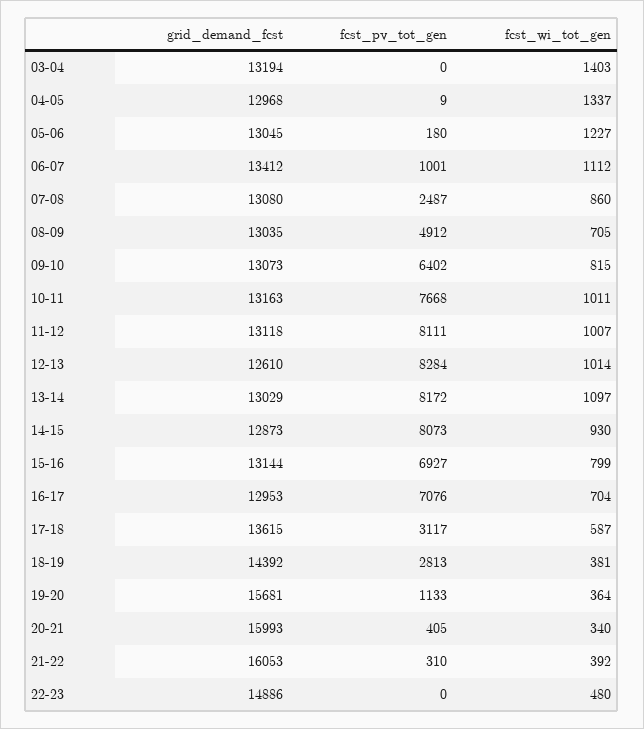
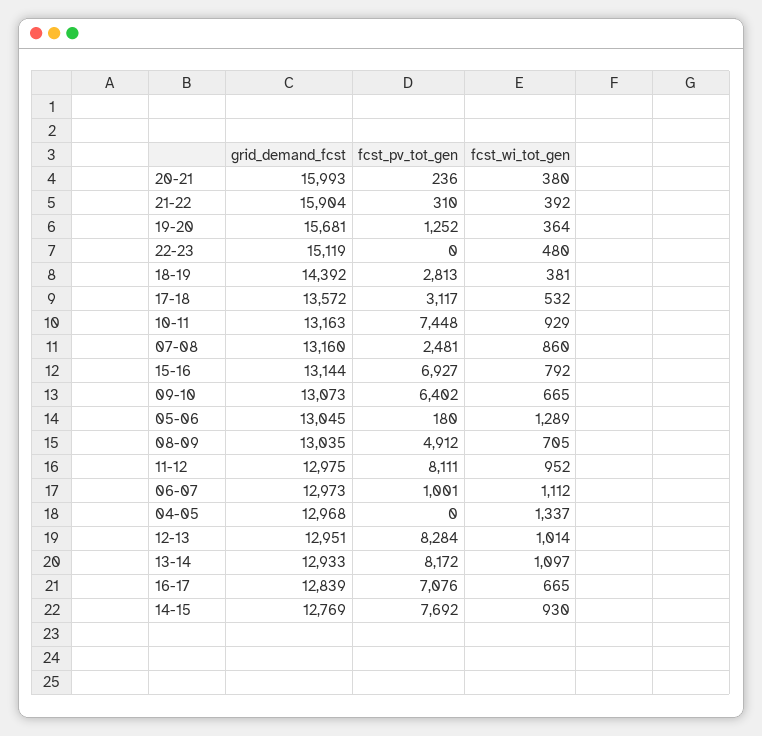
grid_demand_fcst, 03-04: 13194 -> none
fcst_pv_tot_gen, 03-04: 0 -> none
fcst_wi_tot_gen, 03-04: 1403 -> none
fcst_pv_tot_gen, 04-05: 9 -> 0
fcst_wi_tot_gen, 05-06: 1227 -> 1289
grid_demand_fcst, 06-07: 13412 -> 12973
grid_demand_fcst, 07-08: 13080 -> 13160
fcst_pv_tot_gen, 07-08: 2487 -> 2481
fcst_wi_tot_gen, 09-10: 815 -> 665
fcst_pv_tot_gen, 10-11: 7668 -> 7448
fcst_wi_tot_gen, 10-11: 1011 -> 929
grid_demand_fcst, 11-12: 13118 -> 12975
fcst_wi_tot_gen, 11-12: 1007 -> 952
grid_demand_fcst, 12-13: 12610 -> 12951
grid_demand_fcst, 13-14: 13029 -> 12933
grid_demand_fcst, 14-15: 12873 -> 12769
fcst_pv_tot_gen, 14-15: 8073 -> 7692
fcst_wi_tot_gen, 15-16: 799 -> 792
grid_demand_fcst, 16-17: 12953 -> 12839
fcst_wi_tot_gen, 16-17: 704 -> 665
grid_demand_fcst, 17-18: 13615 -> 13572
fcst_wi_tot_gen, 17-18: 587 -> 532
fcst_pv_tot_gen, 19-20: 1133 -> 1252
fcst_pv_tot_gen, 20-21: 405 -> 236
fcst_wi_tot_gen, 20-21: 340 -> 380
grid_demand_fcst, 21-22: 16053 -> 15904
grid_demand_fcst, 22-23: 14886 -> 15119

